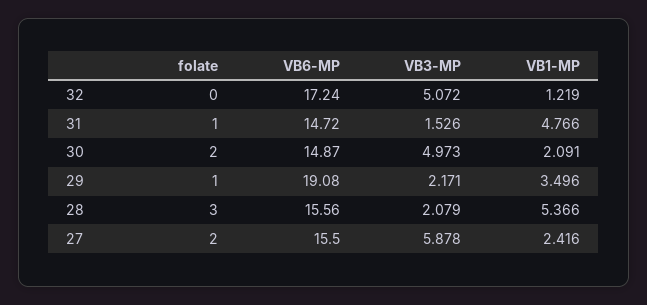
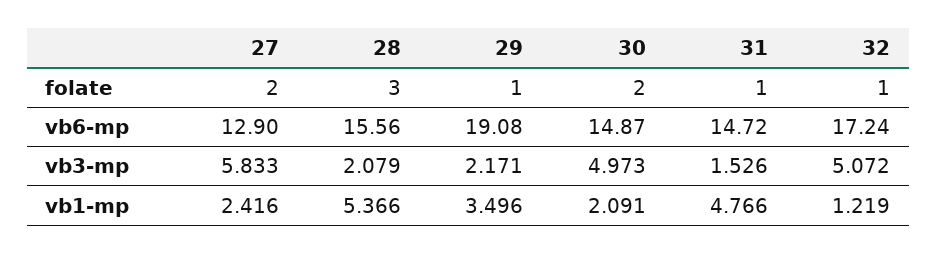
folate, 32: 0 -> 1
VB6-MP, 27: 15.5 -> 12.9
VB3-MP, 27: 5.878 -> 5.833

